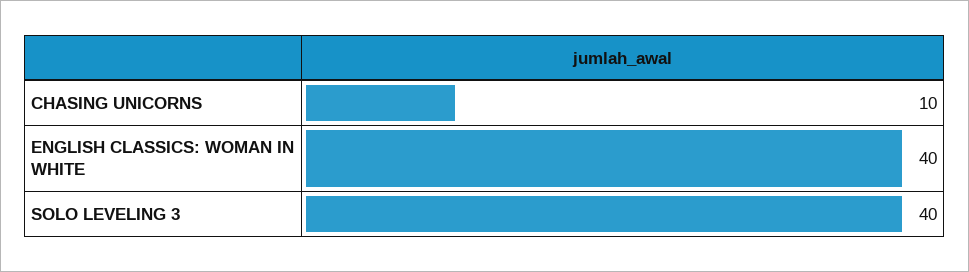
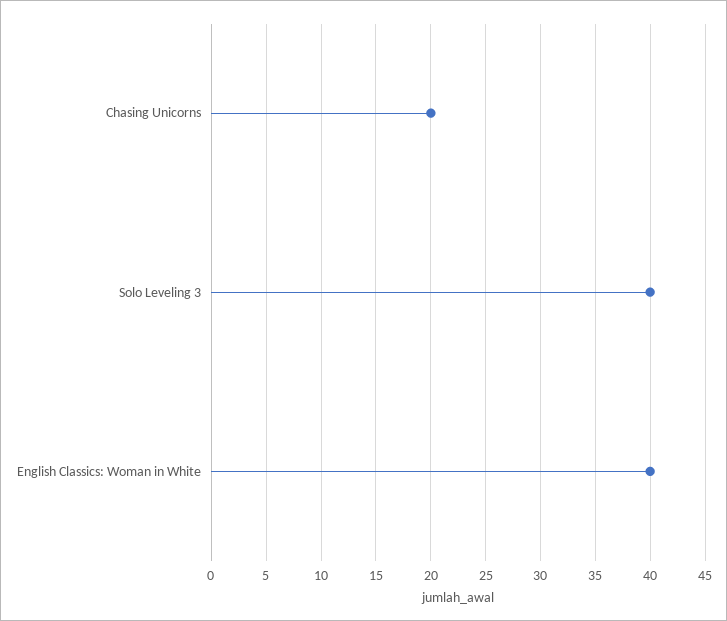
CHASING UNICORNS: 10 -> 20

